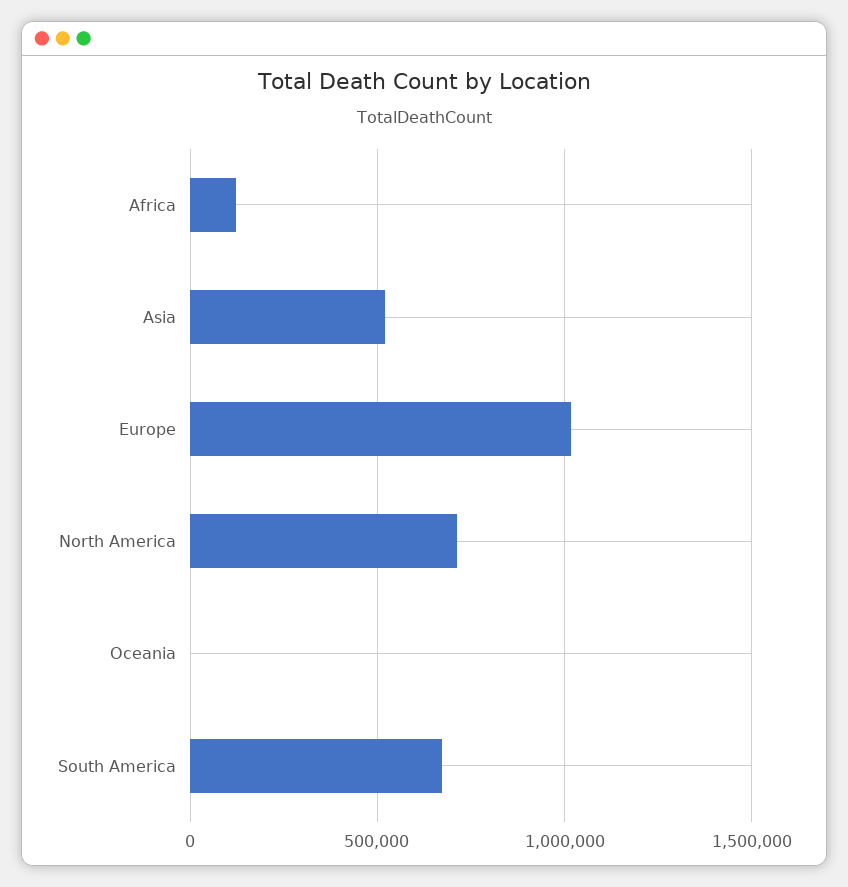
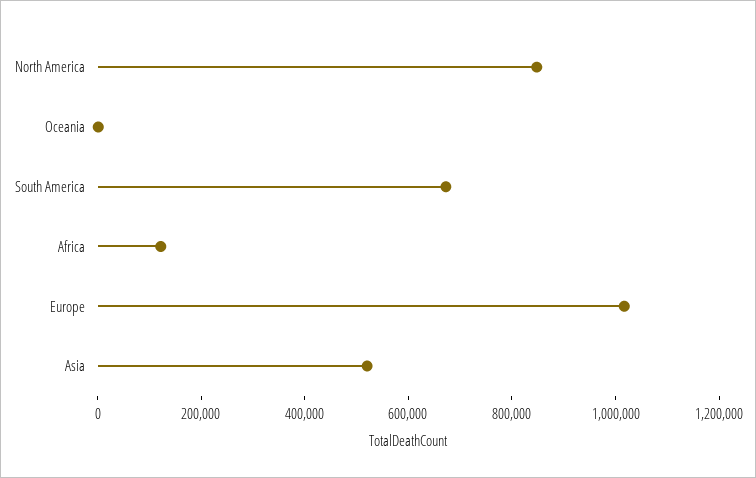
North America: 700000 -> 850000

